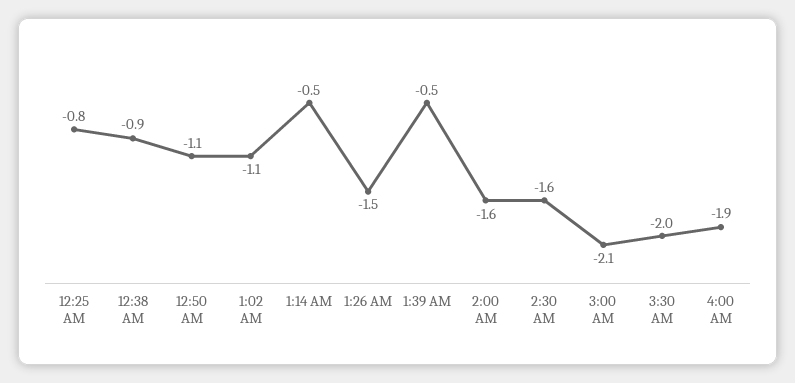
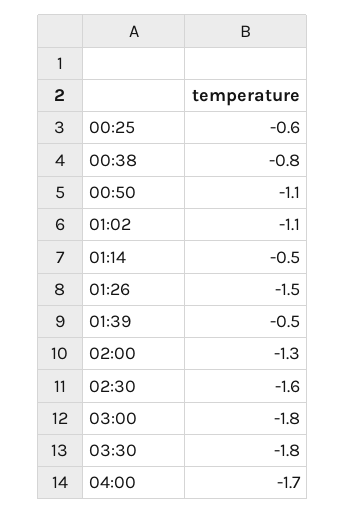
12:25 AM: -0.8 -> -0.6
12:38 AM: -0.9 -> -0.8
2:00 AM: -1.6 -> -1.3
3:00 AM: -2.1 -> -1.8
3:30 AM: -2 -> -1.8
4:00 AM: -1.9 -> -1.7

